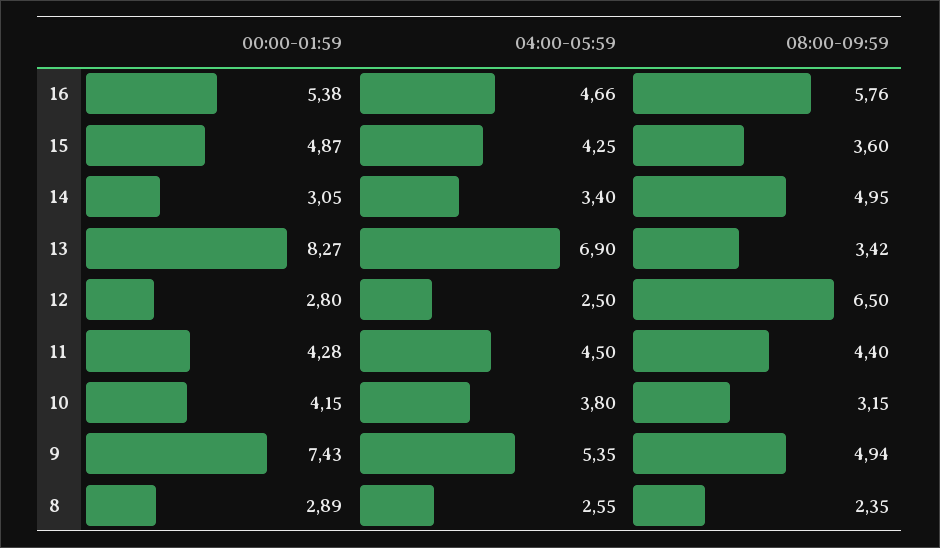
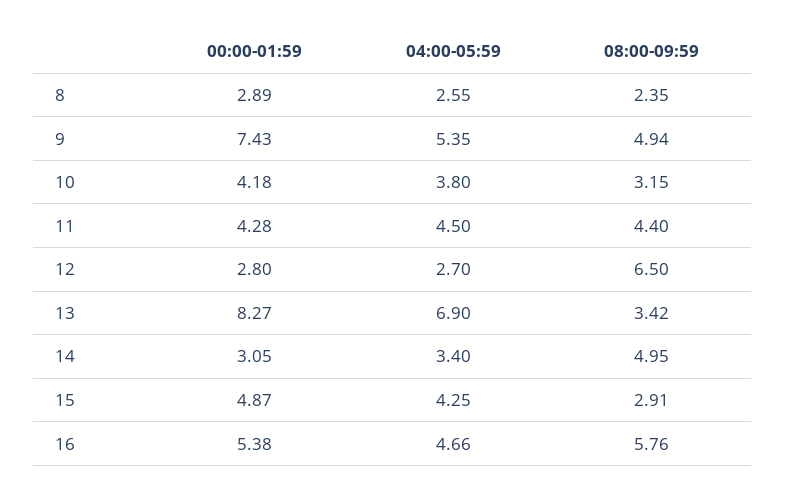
08:00-09:59, 15: 3.6 -> 2.91
04:00-05:59, 12: 2.5 -> 2.7
00:00-01:59, 10: 4.15 -> 4.18

